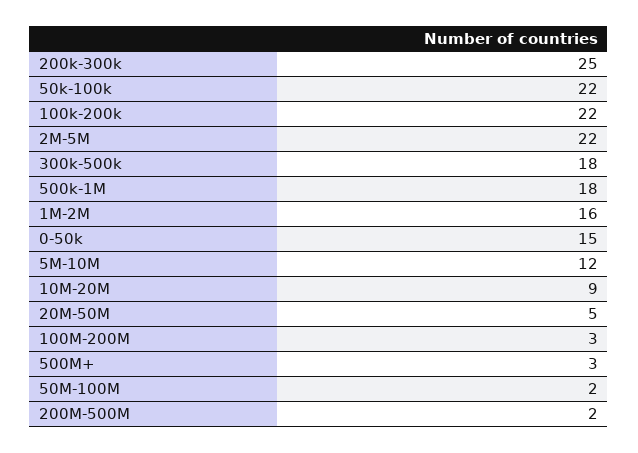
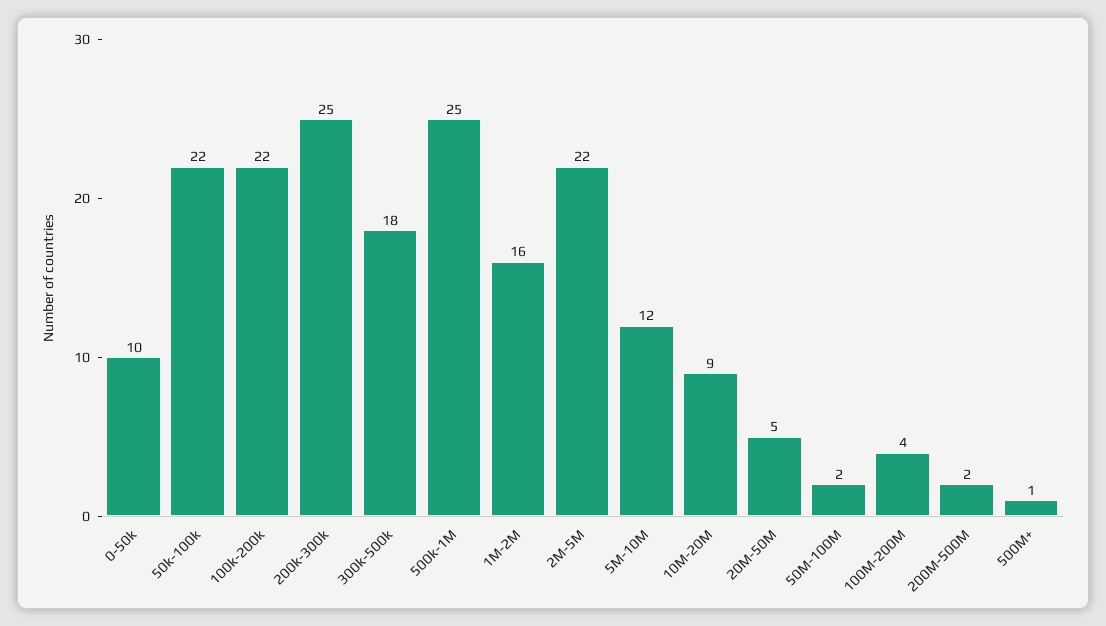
500k-1M: 18 -> 25
0-50k: 15 -> 10
100M-200M: 3 -> 4
500M+: 3 -> 1

